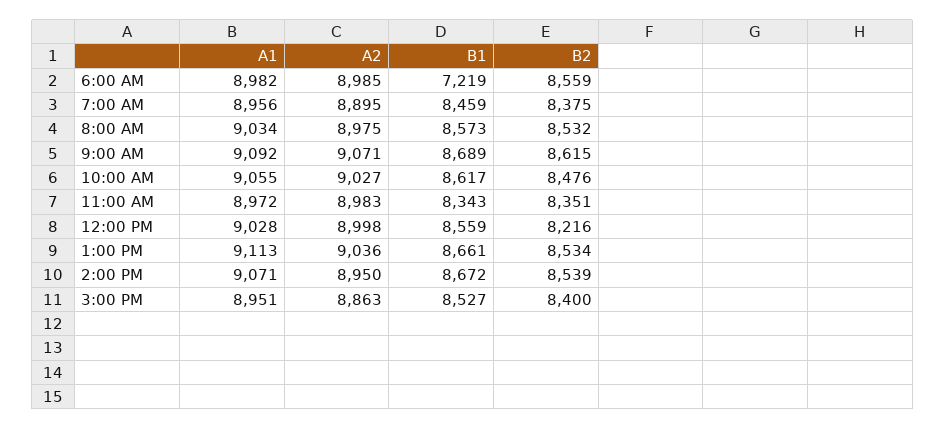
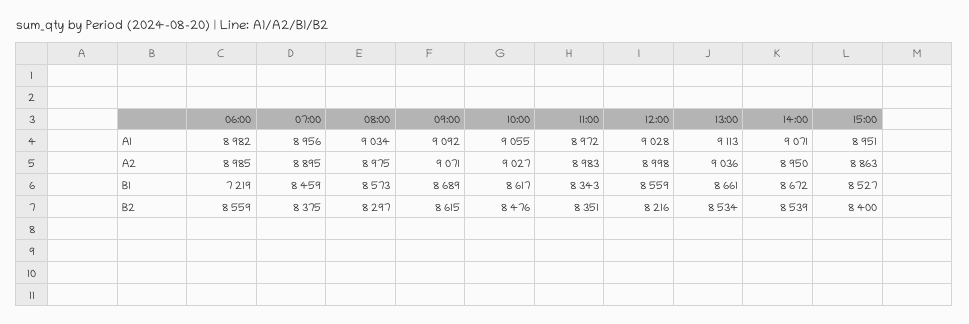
B2, 8:00 AM: 8532 -> 8297

